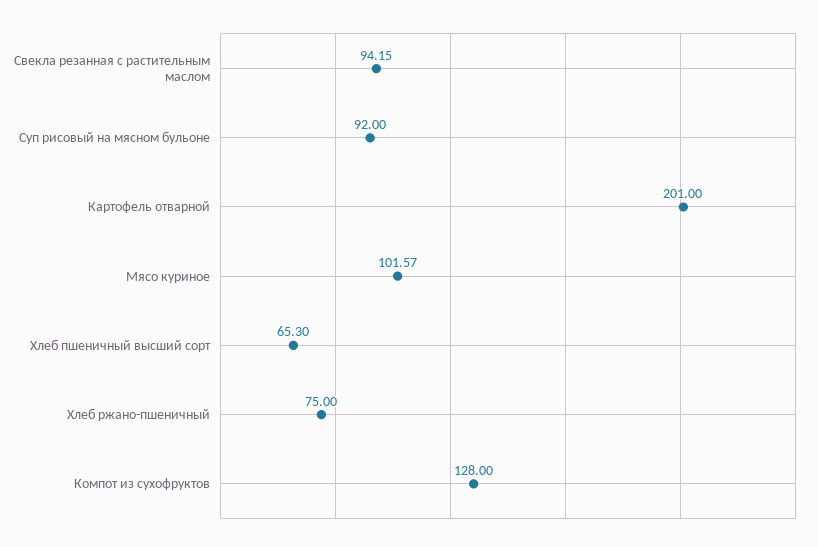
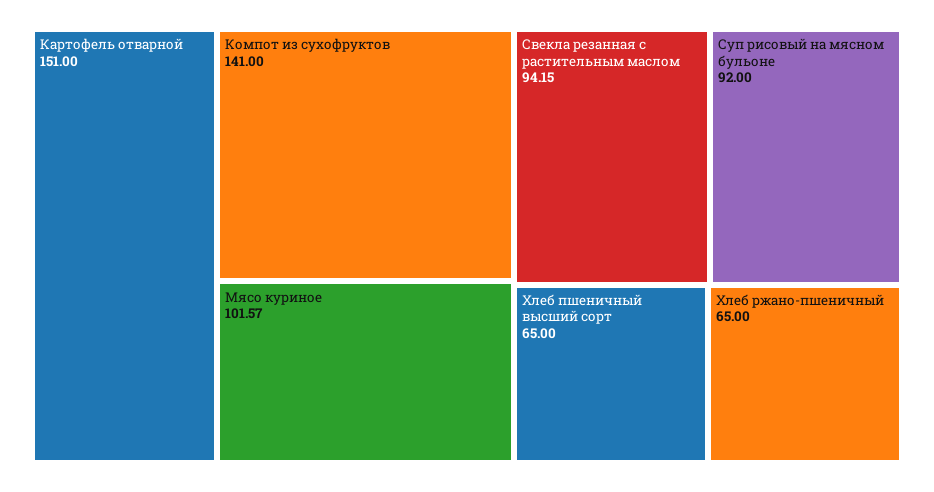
Картофель отварной: 201 -> 151
Хлеб пшеничный высший сорт: 65.3 -> 65
Хлеб ржано-пшеничный: 75 -> 65
Компот из сухофруктов: 128 -> 141

